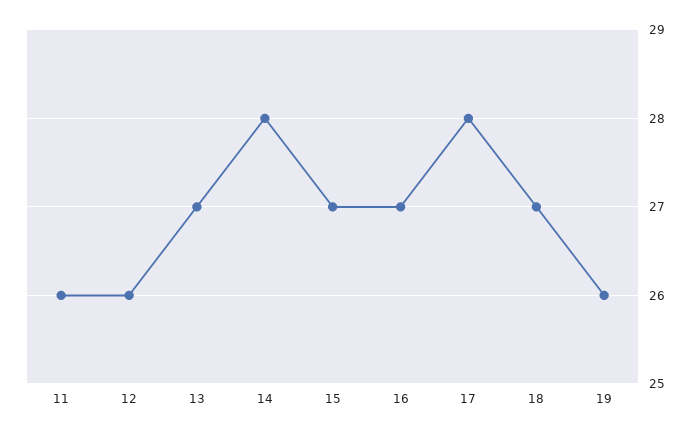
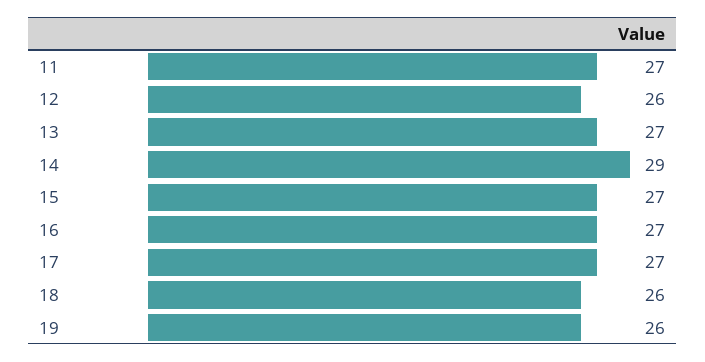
11: 26 -> 27
14: 28 -> 29
17: 28 -> 27
18: 27 -> 26

